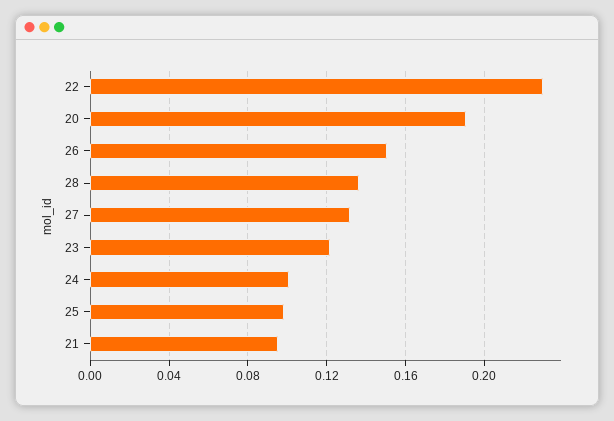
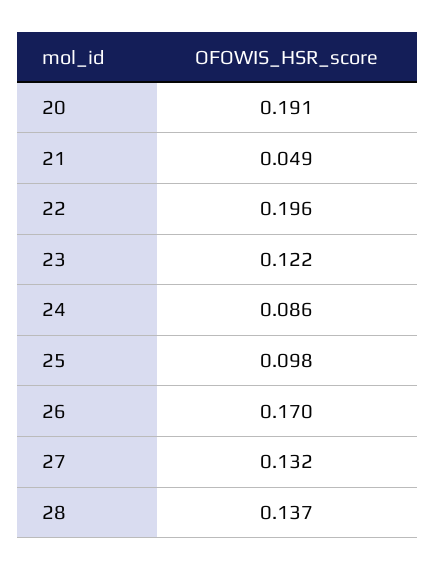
22: 0.23 -> 0.196
26: 0.15 -> 0.17
24: 0.1 -> 0.086
21: 0.095 -> 0.049

